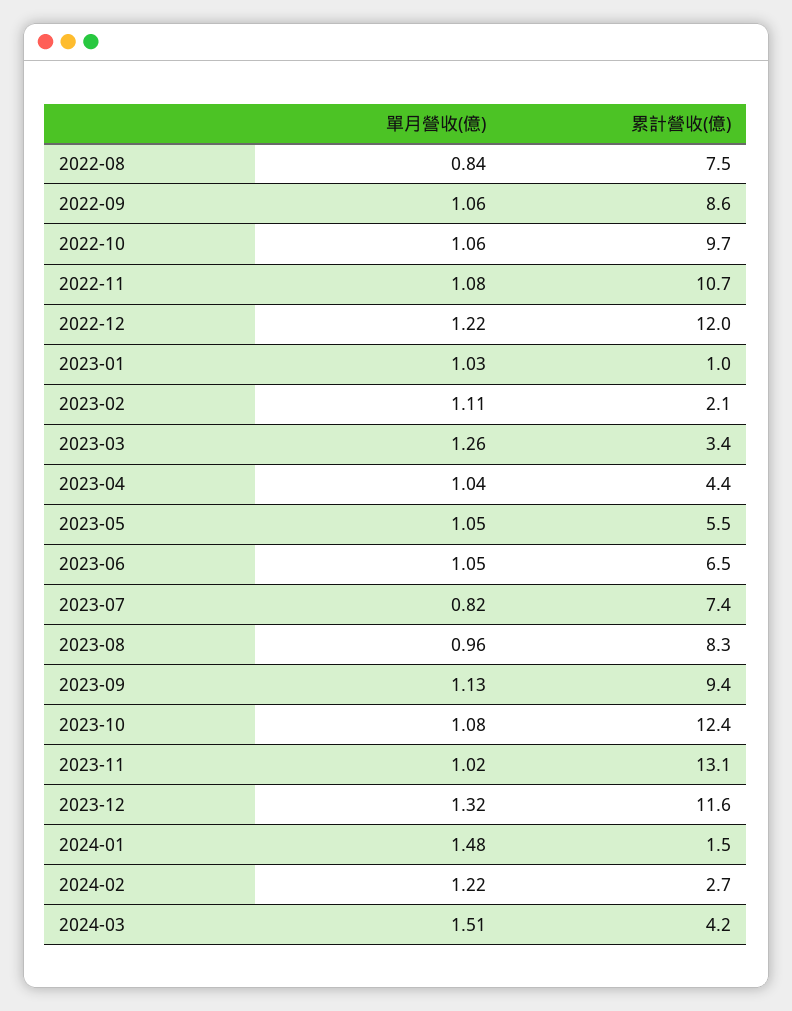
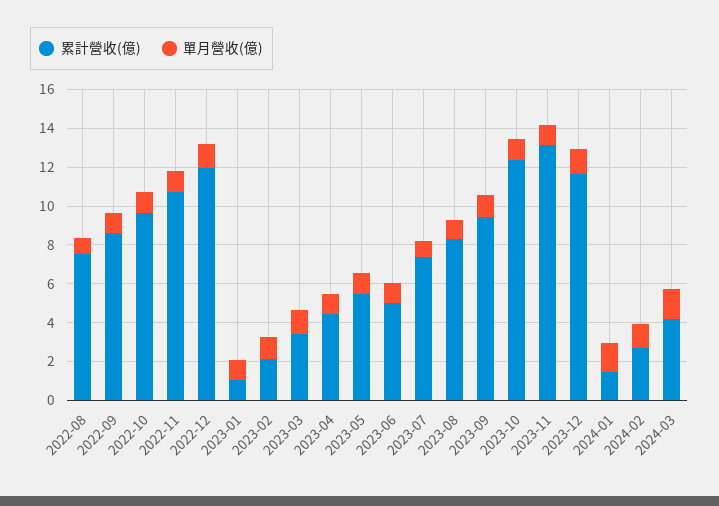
累計營收(億), 2023-06: 6.5 -> 5

